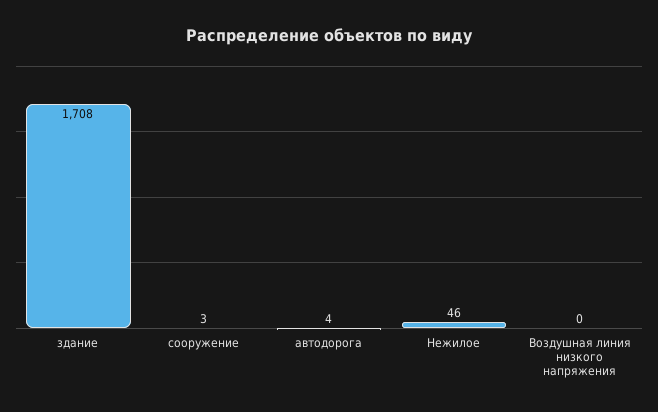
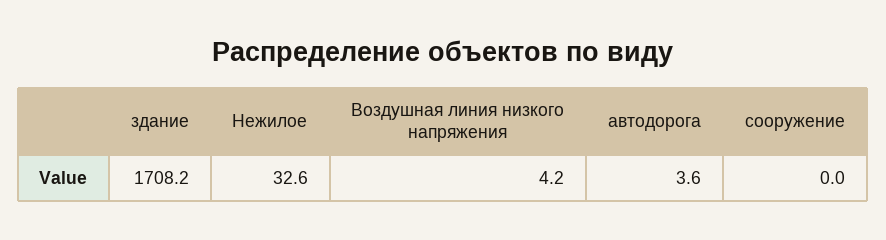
сооружение: 3 -> 0
Нежилое: 46 -> 32.6
Воздушная линия низкого напряжения: 0 -> 4.2

